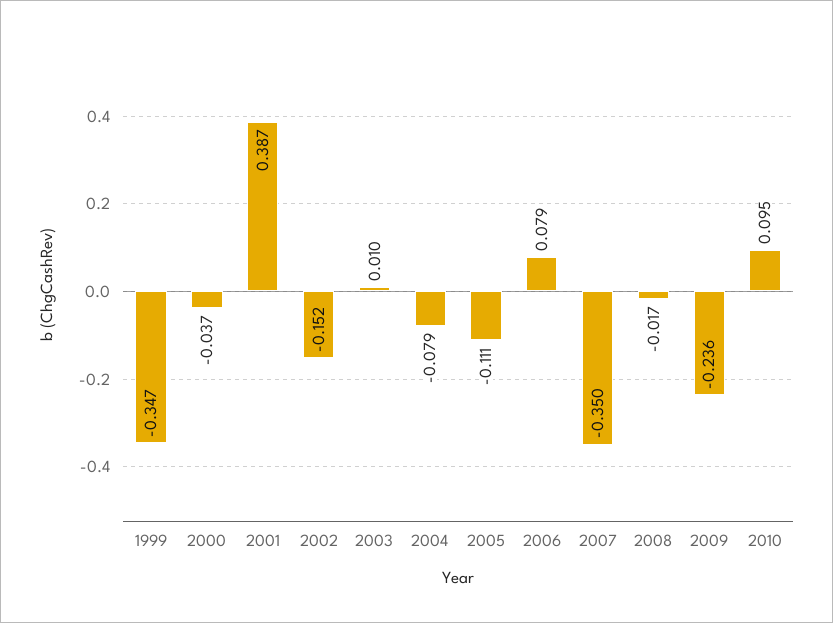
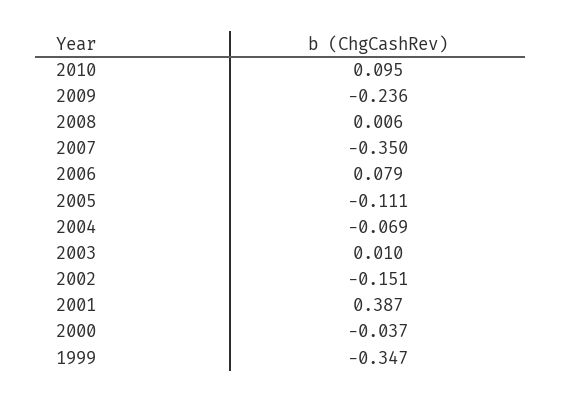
2002: -0.152 -> -0.151
2004: -0.079 -> -0.069
2008: -0.017 -> 0.006

